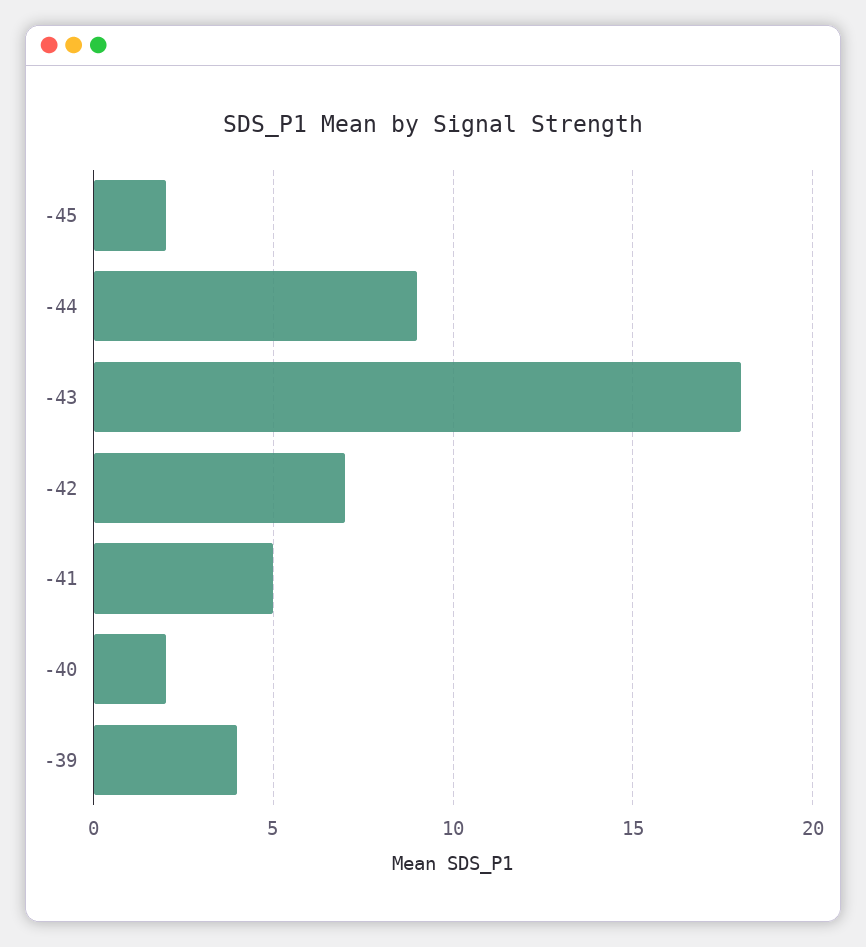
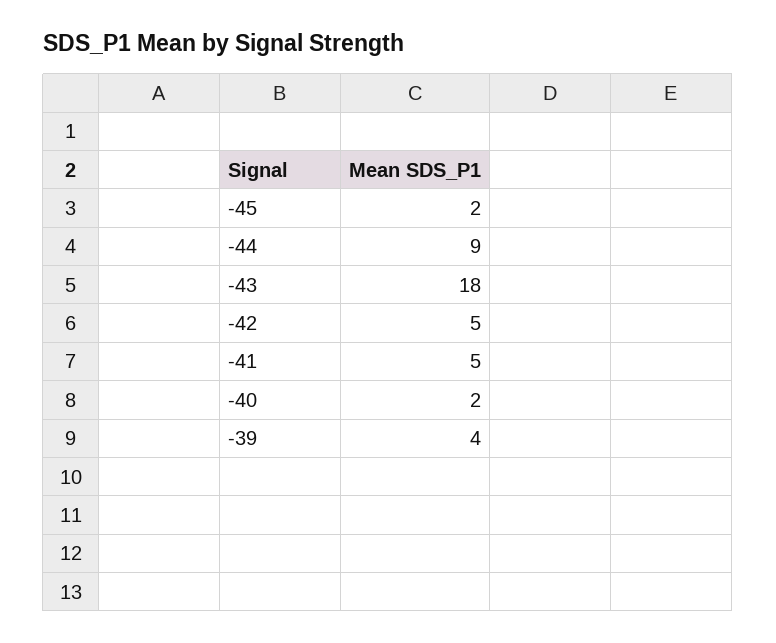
-42: 7 -> 5

